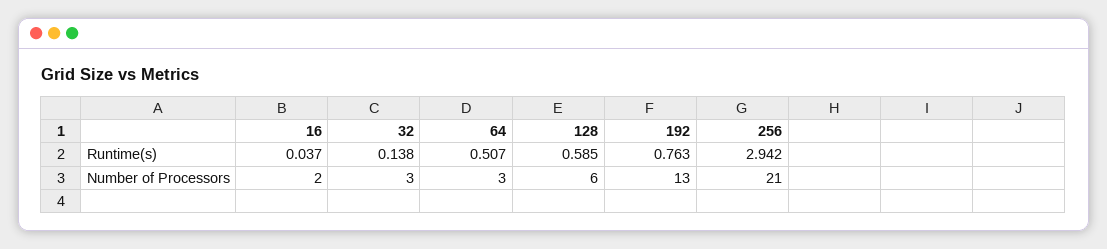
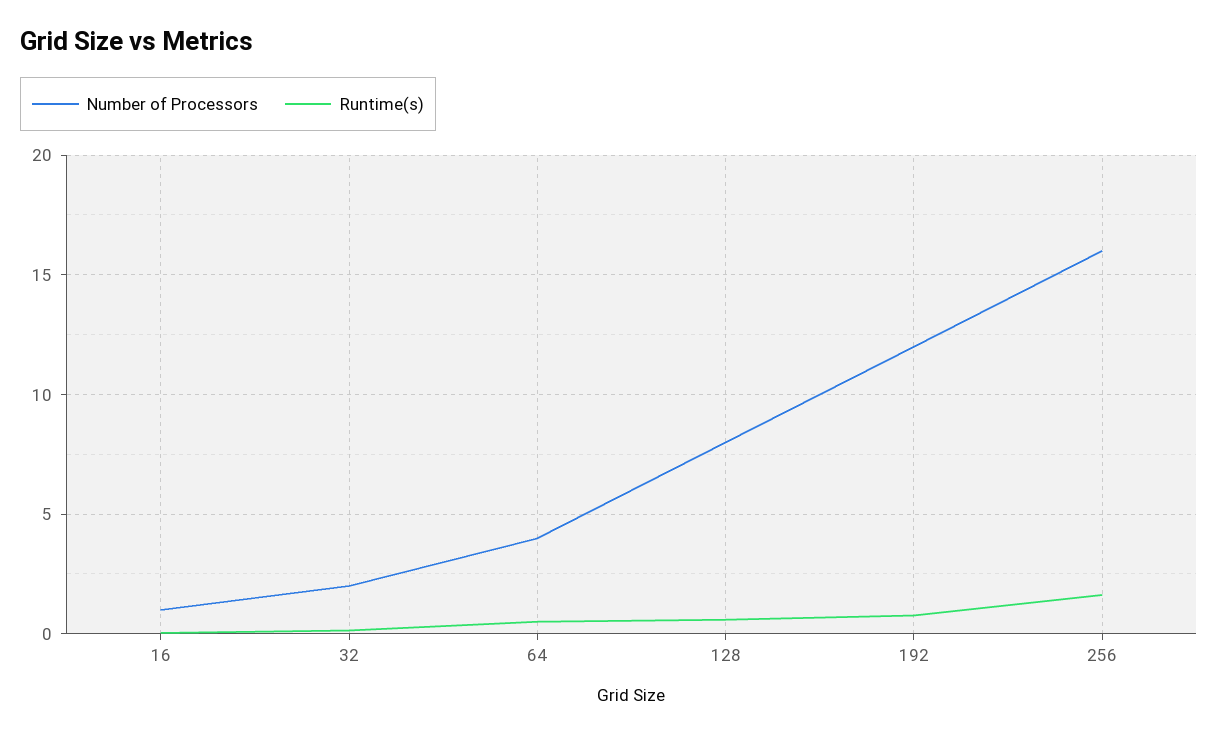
Runtime(s), 256: 2.942 -> 1.5
Number of Processors, 16: 2 -> 1
Number of Processors, 32: 3 -> 2
Number of Processors, 64: 3 -> 4
Number of Processors, 128: 6 -> 8
Number of Processors, 192: 13 -> 12
Number of Processors, 256: 21 -> 16

